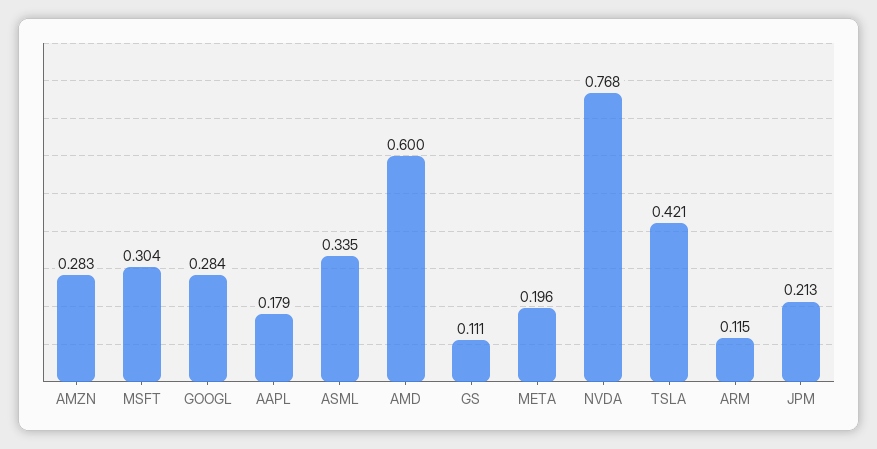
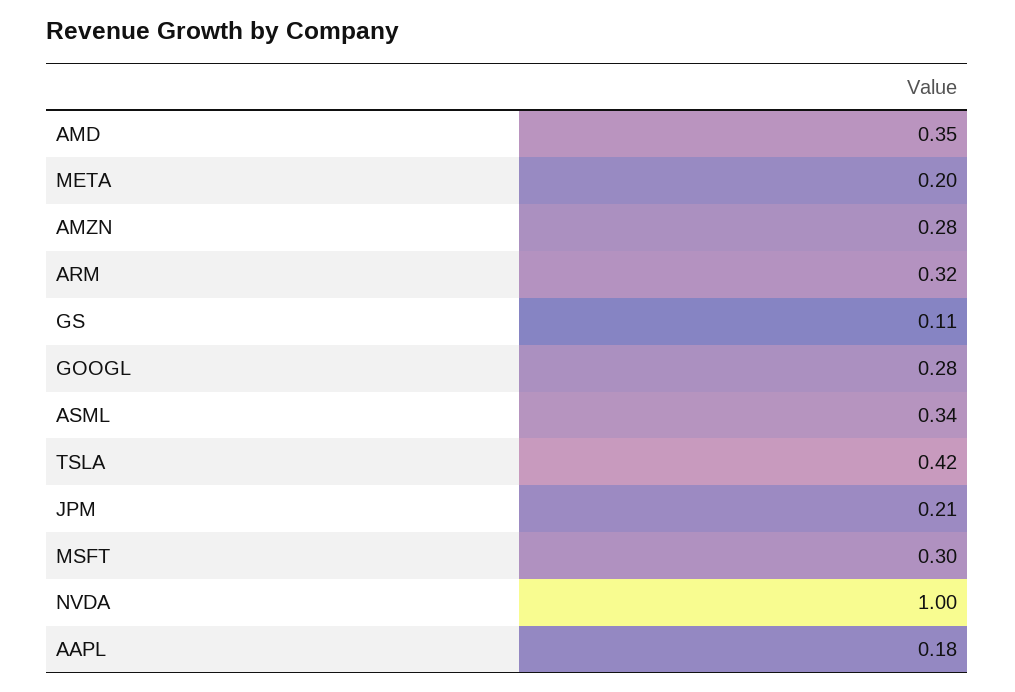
AMD: 0.6 -> 0.35
NVDA: 0.768 -> 1
ARM: 0.115 -> 0.32

